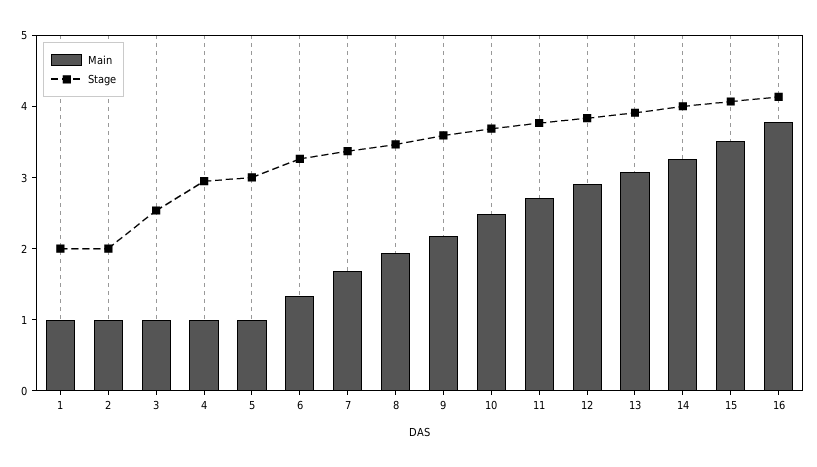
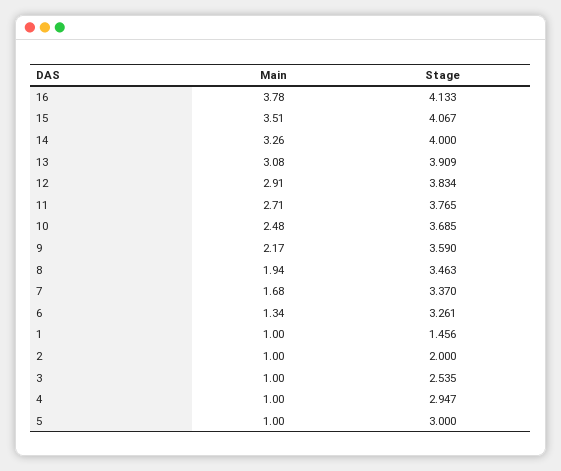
Stage, 1: 2 -> 1.456

